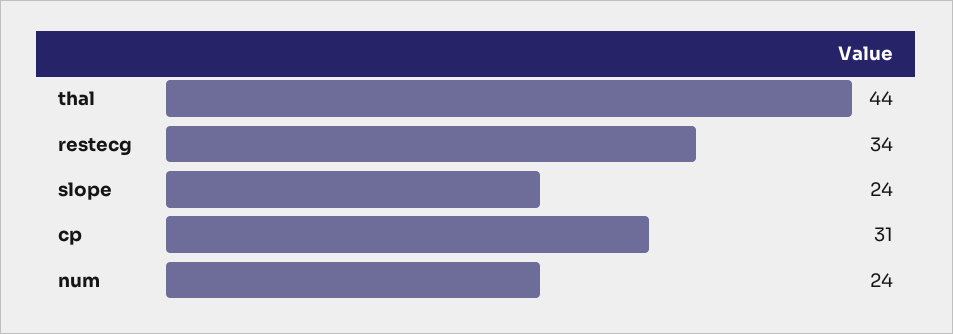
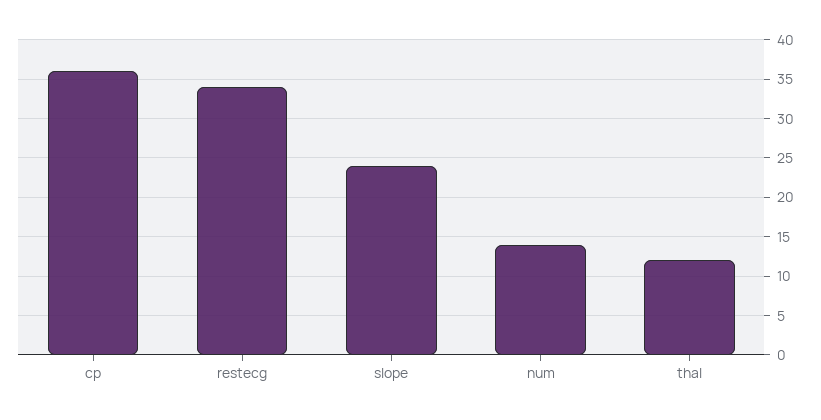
thal: 44 -> 12
cp: 31 -> 36
num: 24 -> 14

